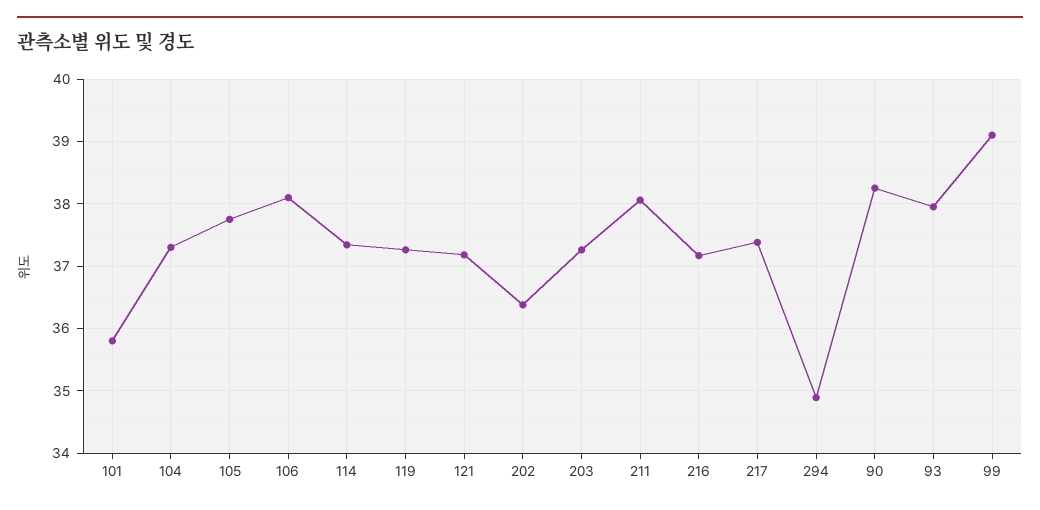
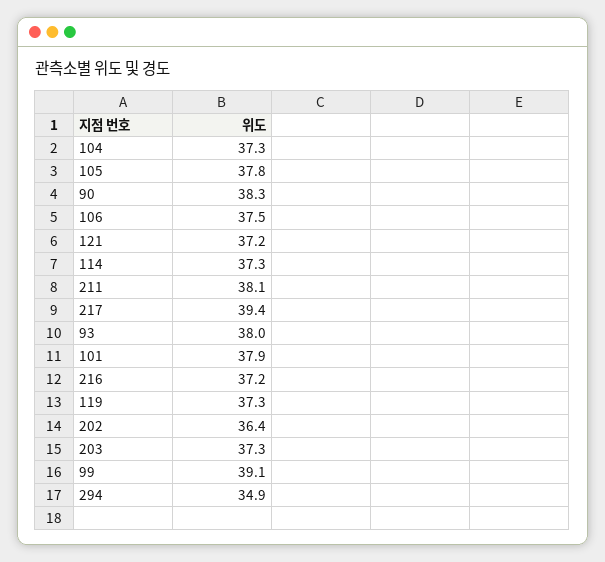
101: 35.8 -> 37.9
106: 38.1 -> 37.5
217: 37.4 -> 39.4

